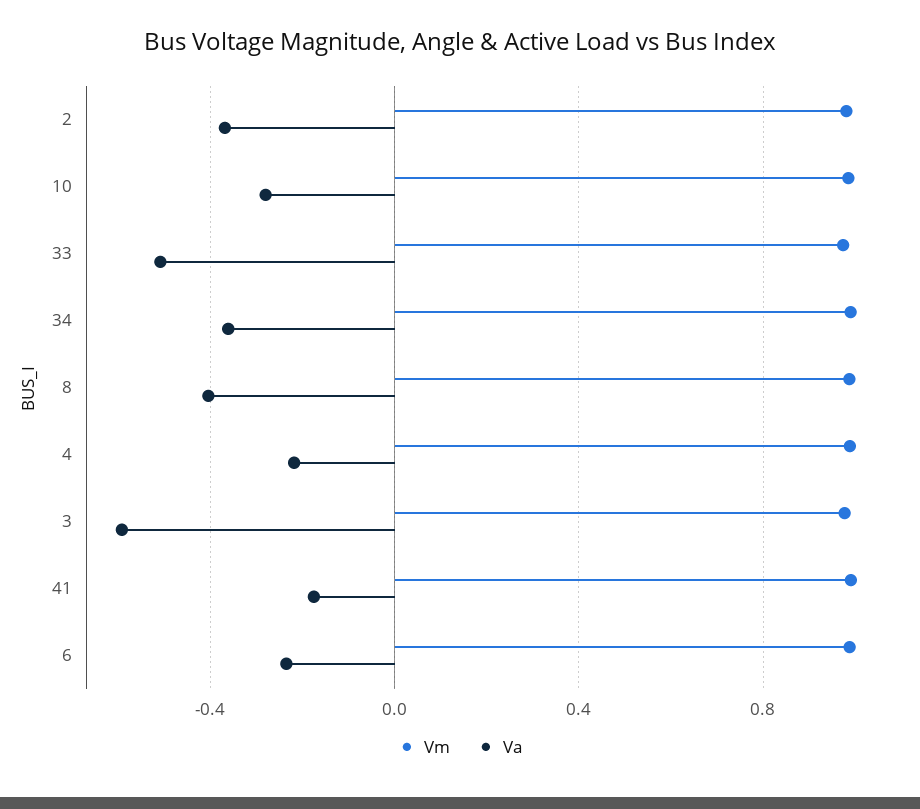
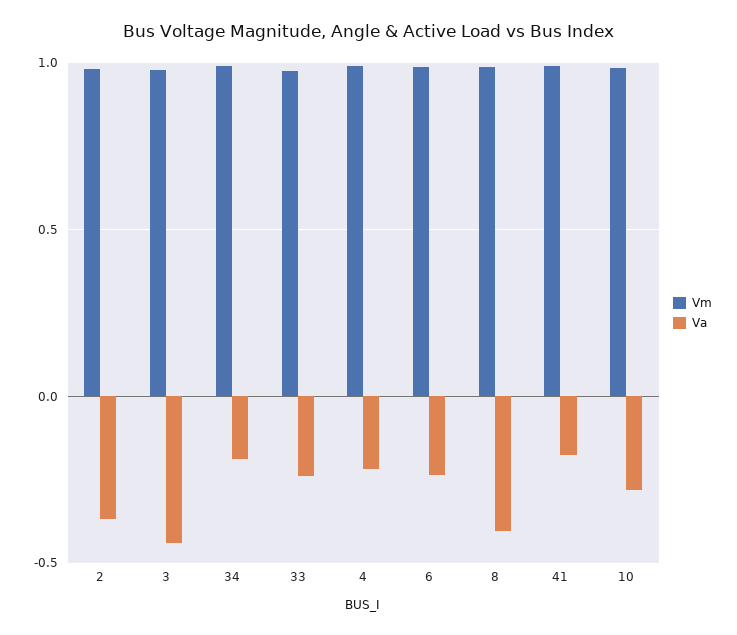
Va, 33: -0.5 -> -0.25
Va, 34: -0.35 -> -0.2
Va, 3: -0.6 -> -0.45

